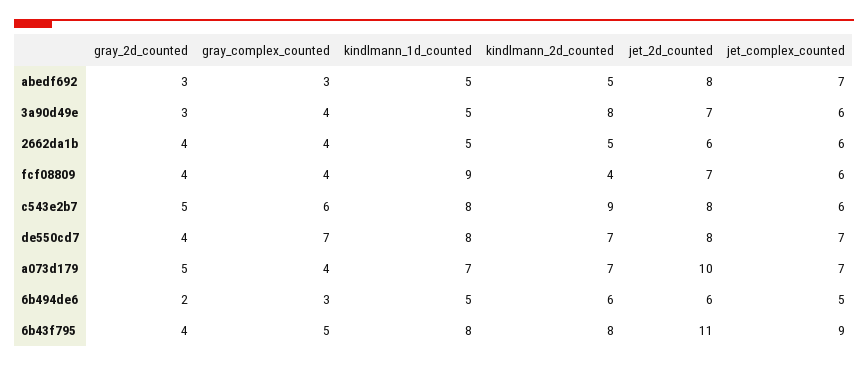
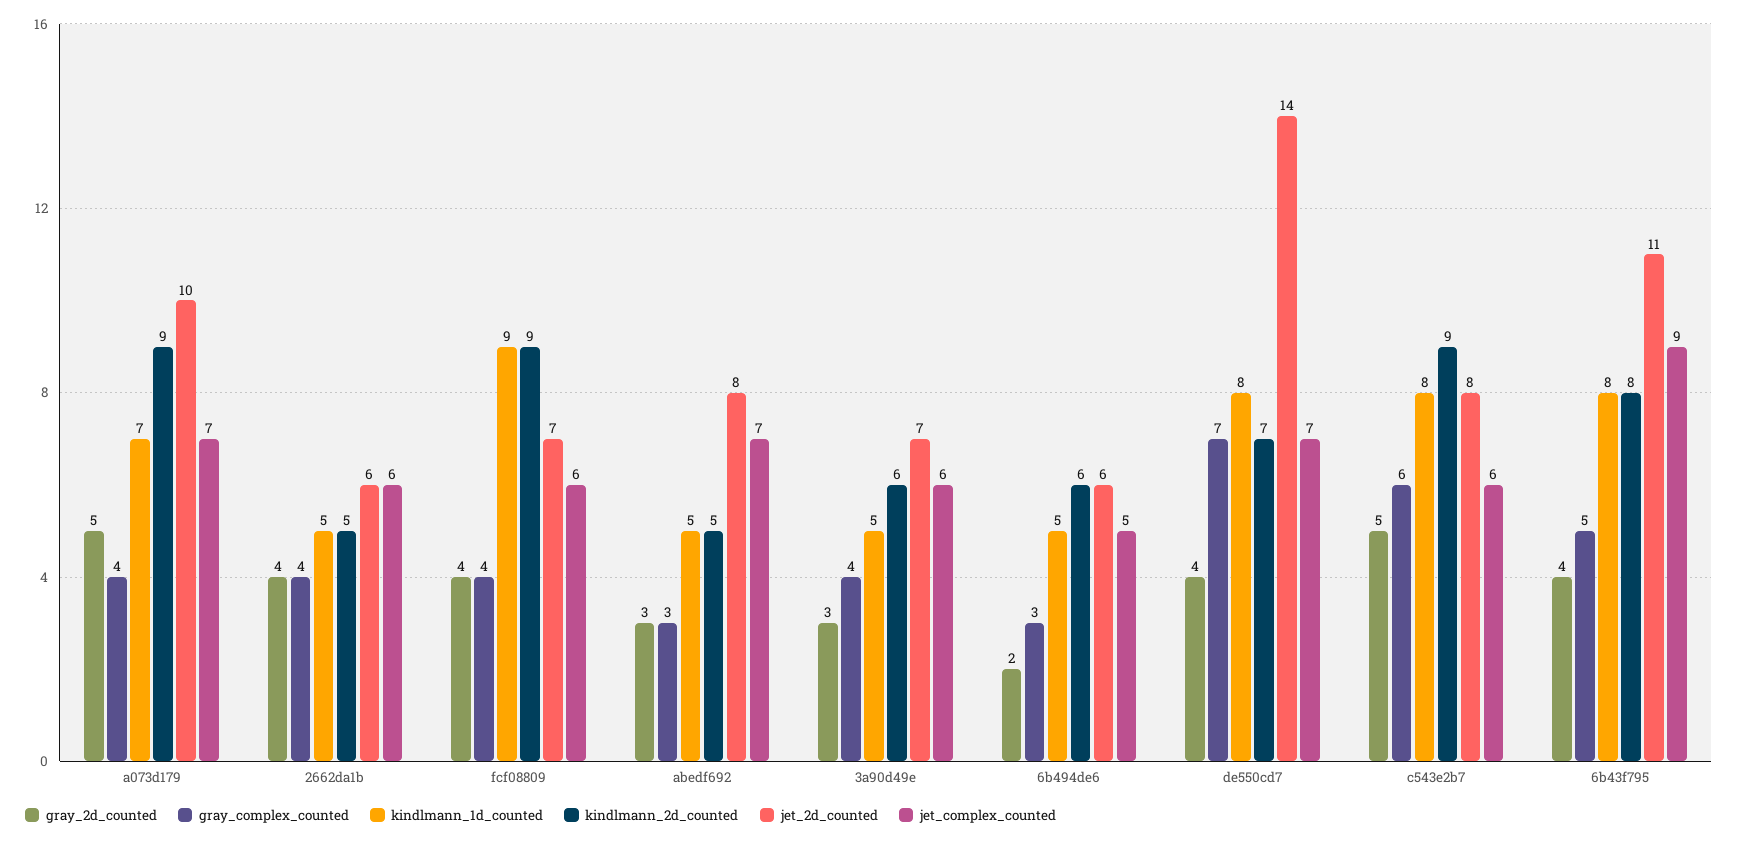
kindlmann_2d_counted, 3a90d49e: 8 -> 6
kindlmann_2d_counted, fcf08809: 4 -> 9
jet_2d_counted, de550cd7: 8 -> 14
kindlmann_2d_counted, a073d179: 7 -> 9

